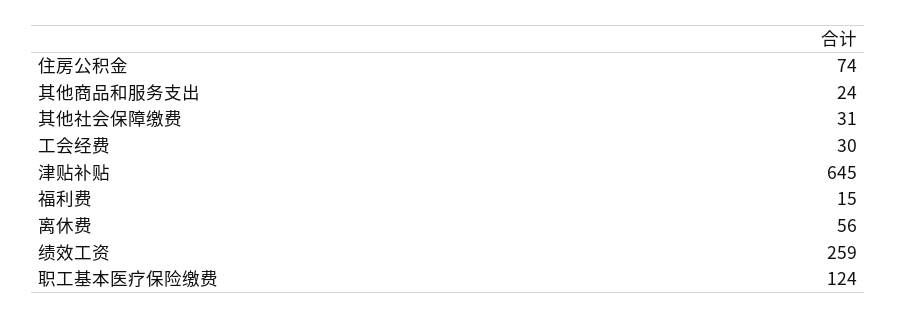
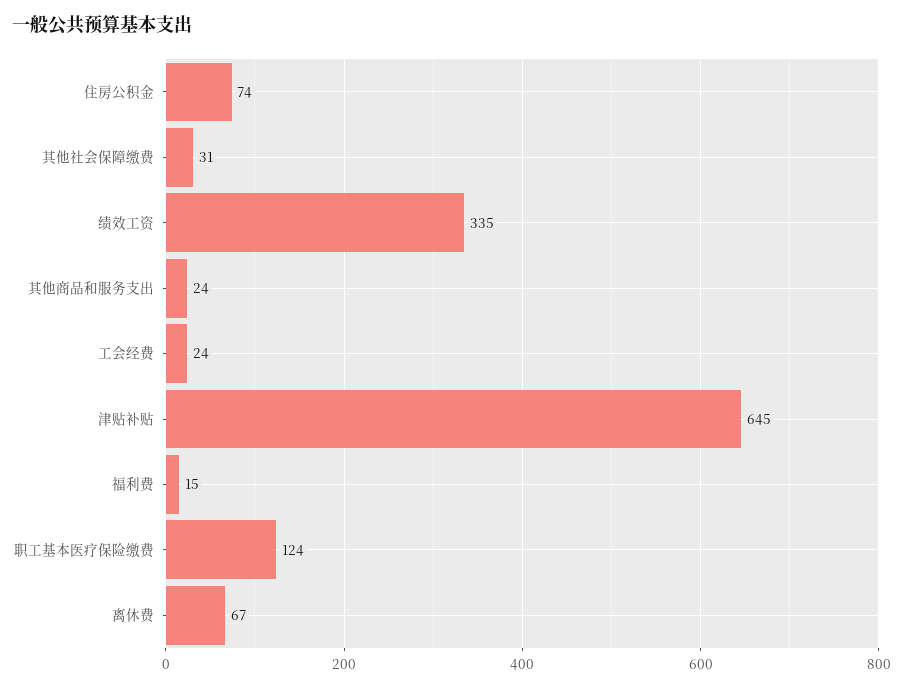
工会经费: 30 -> 24
离休费: 56 -> 67
绩效工资: 259 -> 335

